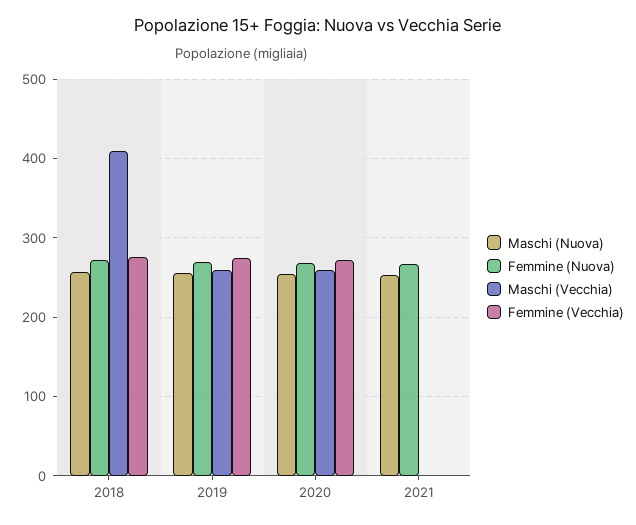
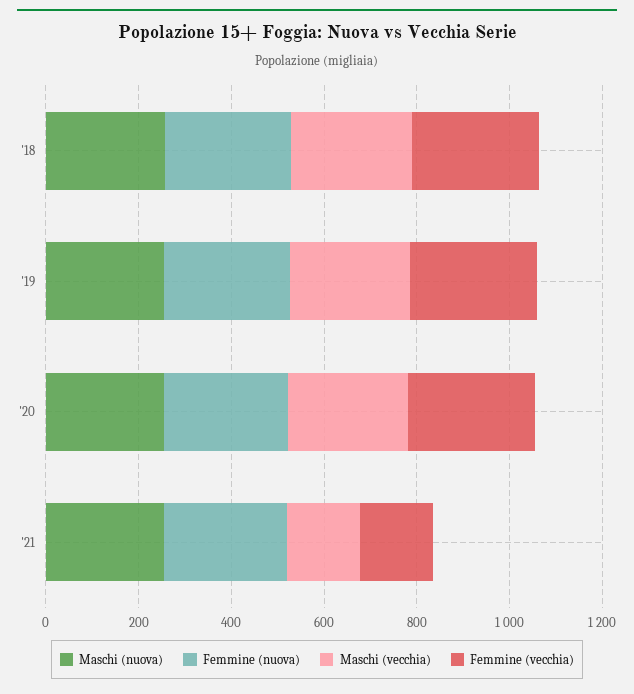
Maschi (Vecchia), 2018: 410 -> 250
Maschi (Vecchia), 2021: 0 -> 150
Femmine (Vecchia), 2021: 0 -> 150

